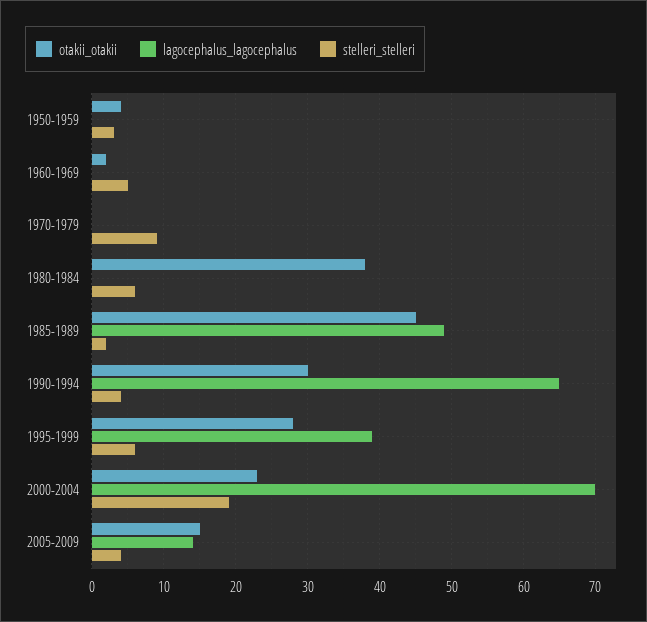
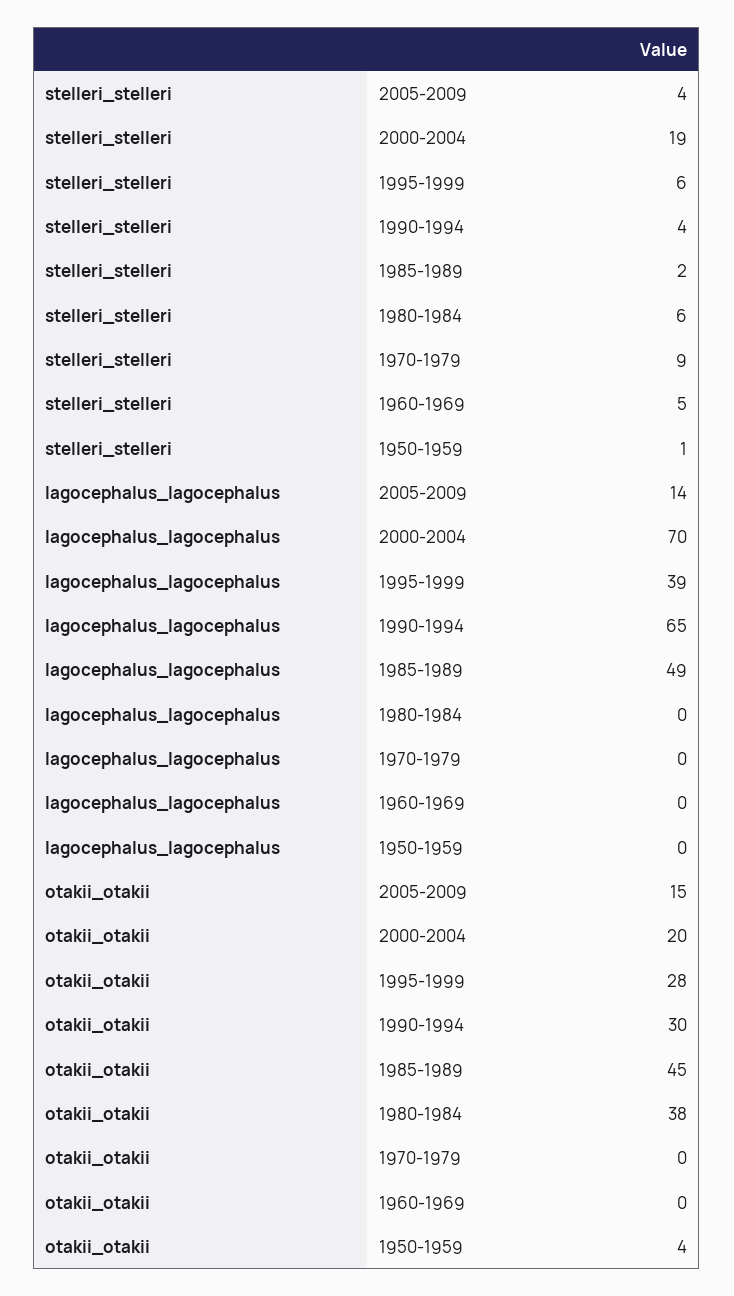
stelleri_stelleri, 1950-1959: 3 -> 1
otakii_otakii, 1960-1969: 2 -> 0
otakii_otakii, 2000-2004: 23 -> 20

